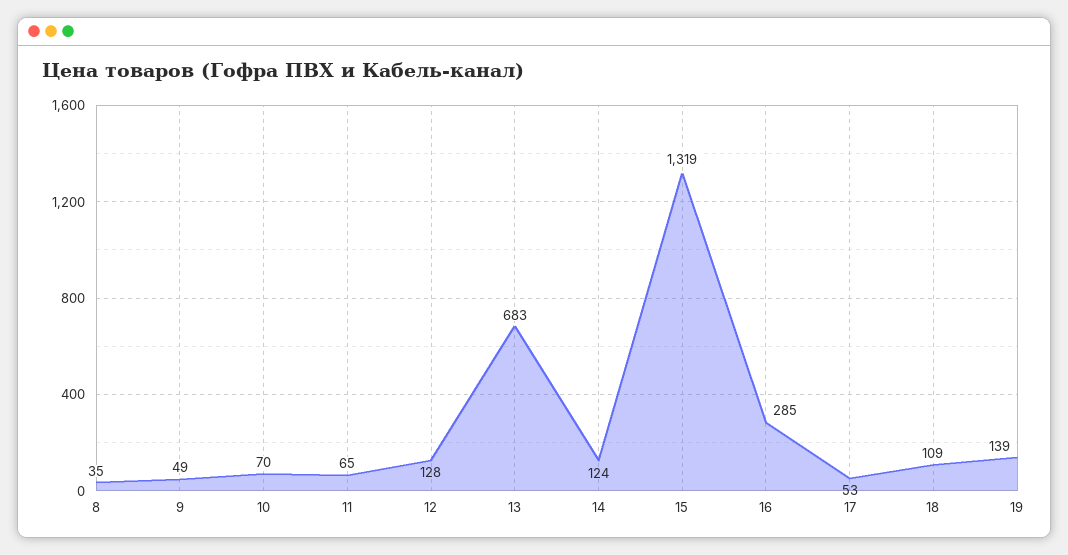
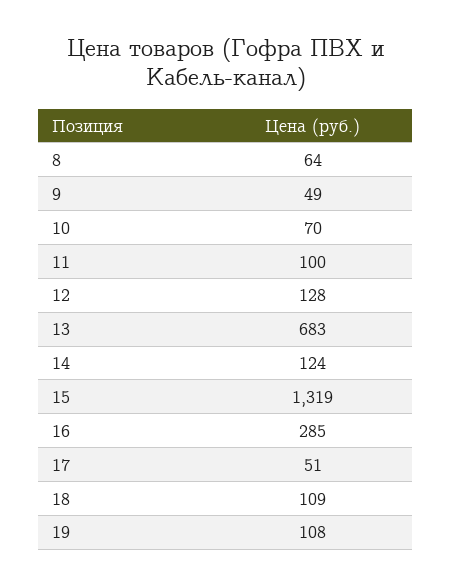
8: 35 -> 64
11: 65 -> 100
17: 53 -> 51
19: 139 -> 108

